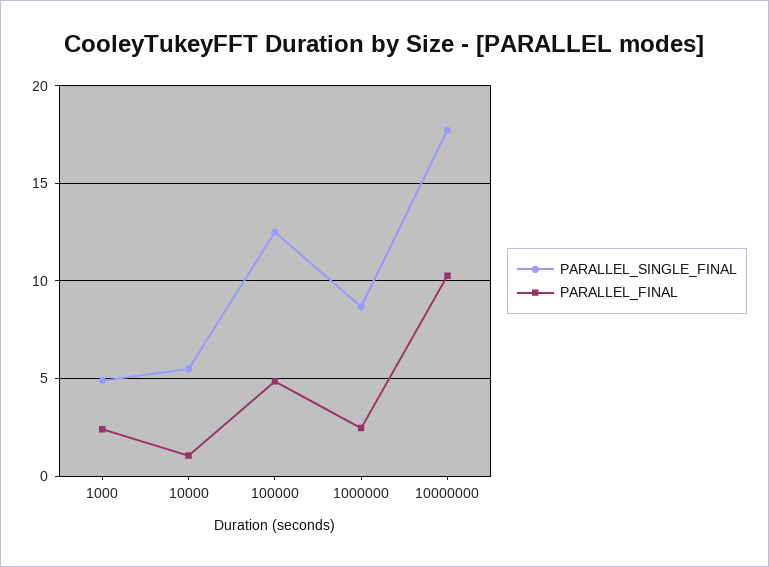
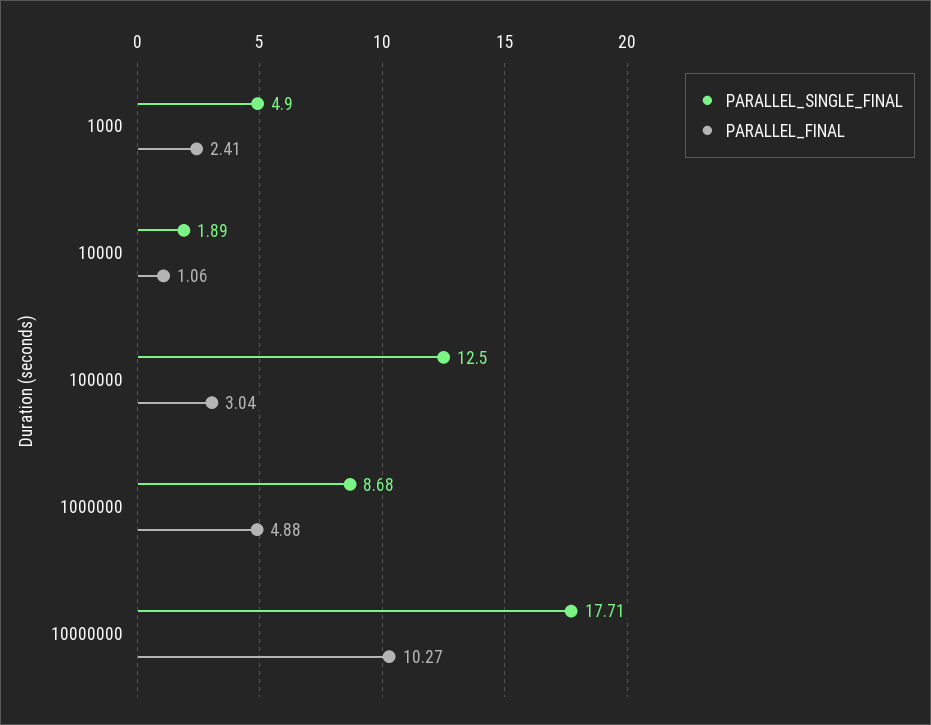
PARALLEL_SINGLE_FINAL, 10000: 5.5 -> 1.89
PARALLEL_FINAL, 100000: 5 -> 3.04
PARALLEL_FINAL, 1000000: 2.5 -> 4.88

